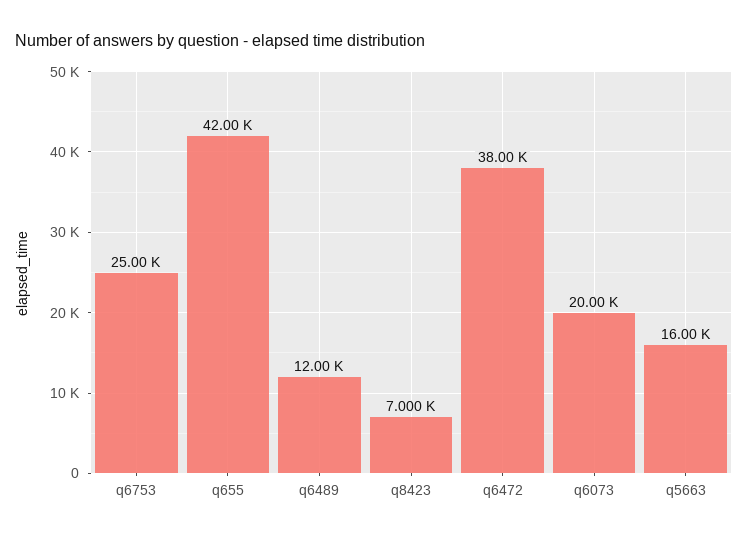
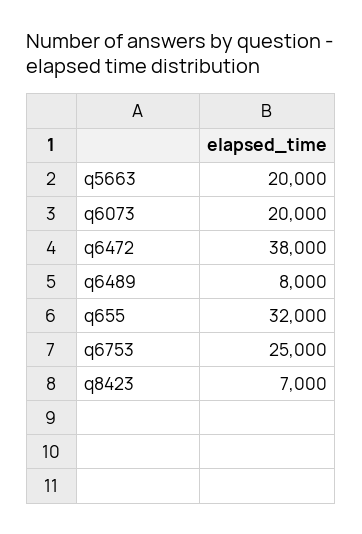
q655: 42000 -> 32000
q6489: 12000 -> 8000
q5663: 16000 -> 20000

